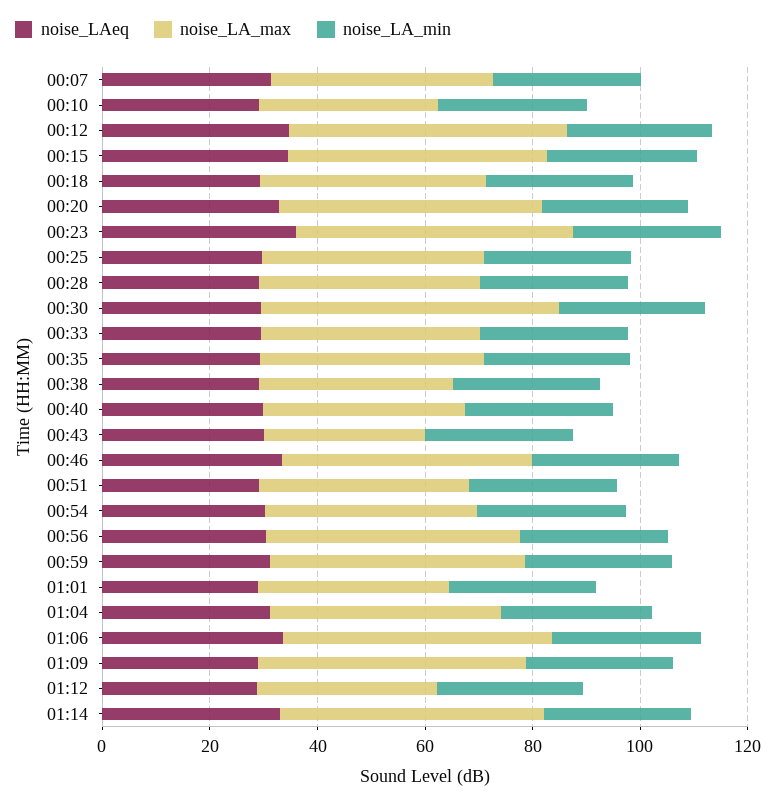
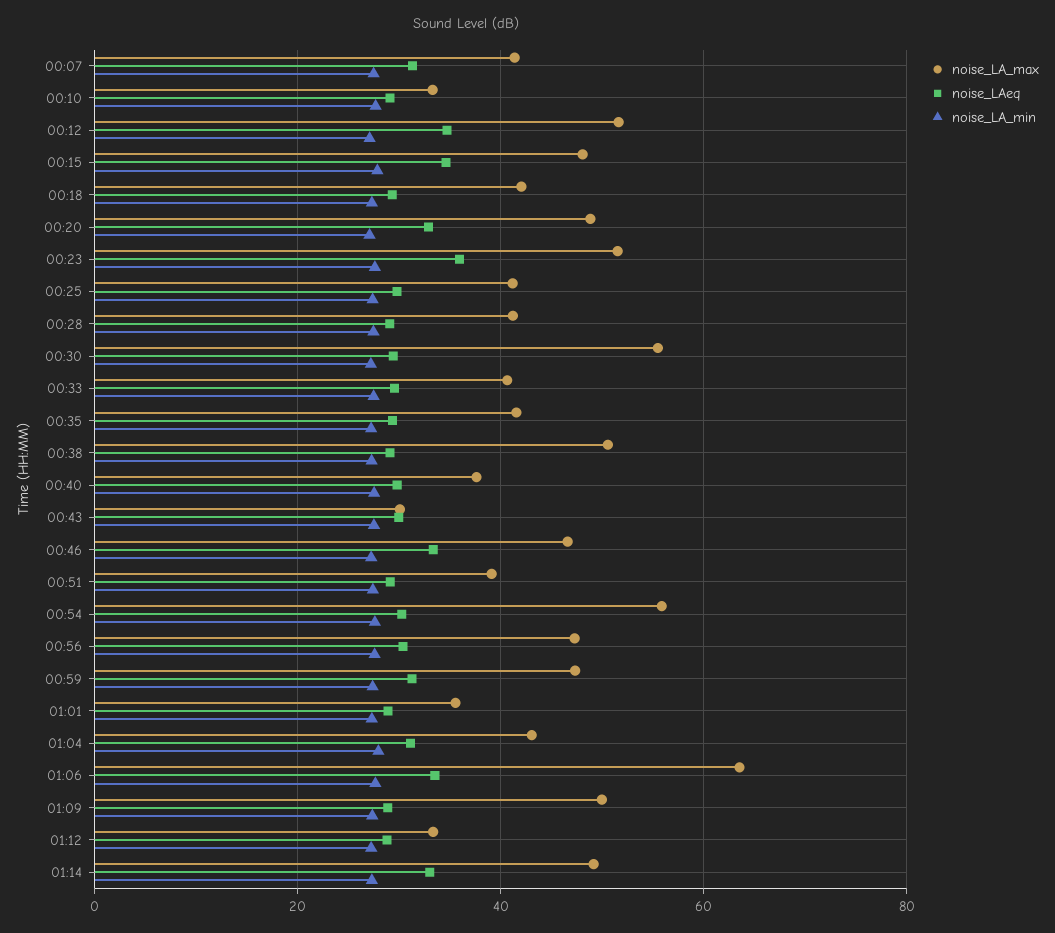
noise_LA_max, 00:38: 35 -> 50
noise_LA_max, 00:54: 40 -> 56
noise_LA_max, 01:06: 50 -> 64

